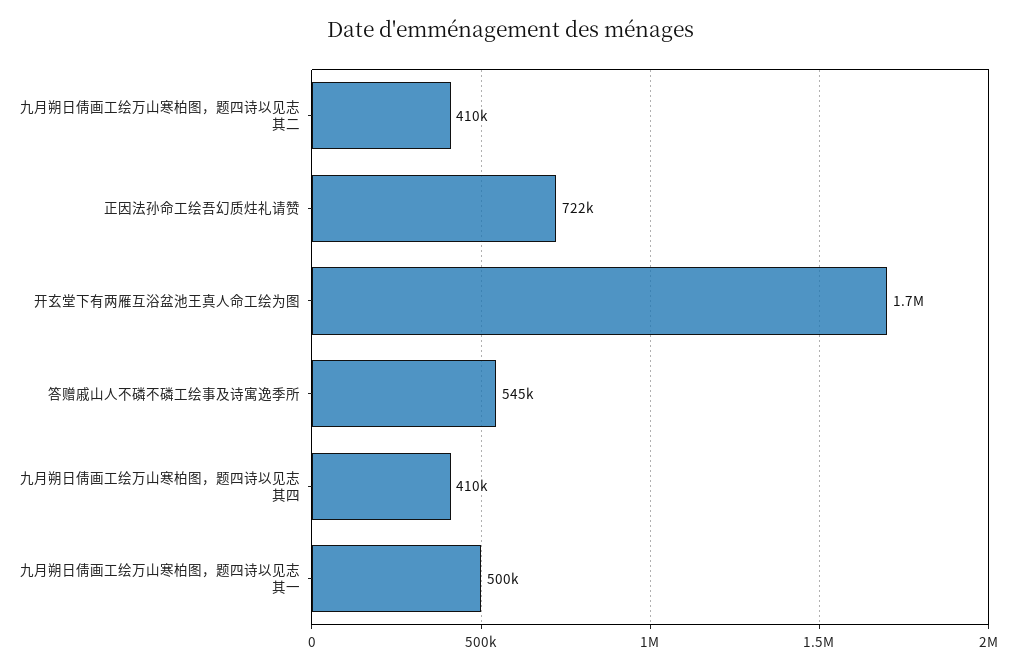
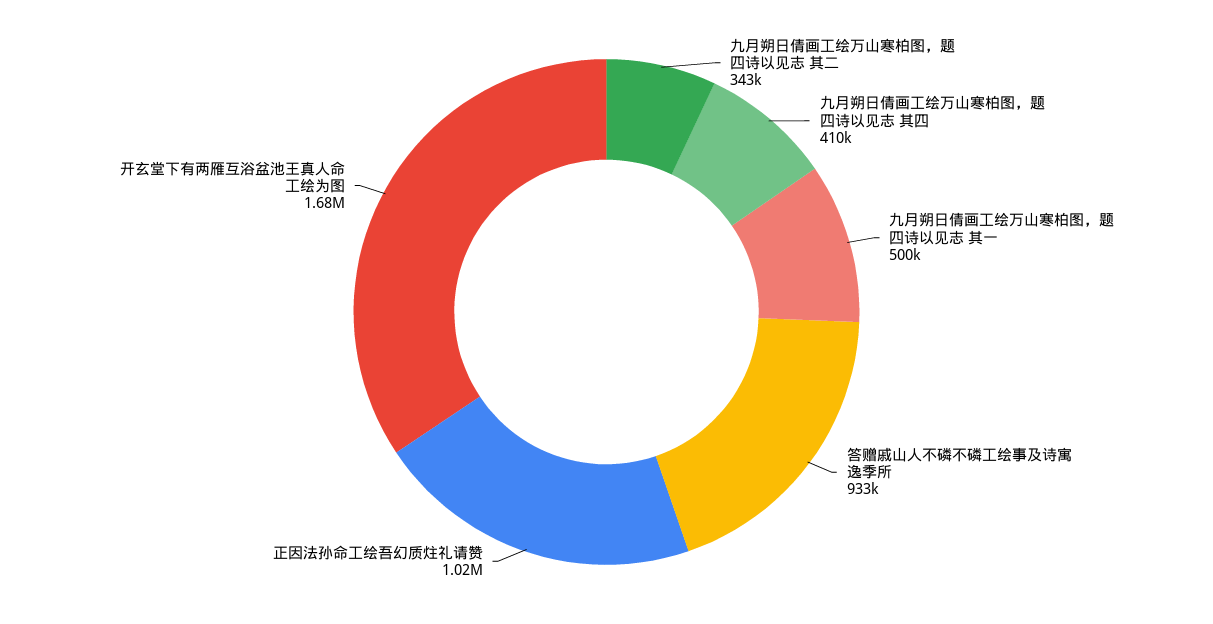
九月朔日倩画工绘万山寒柏图，题四诗以见志 其二: 410000 -> 343000
正因法孙命工绘吾幻质炷礼请赞: 722000 -> 1020000
答赠戚山人不磷不磷工绘事及诗寓逸季所: 545000 -> 933000

